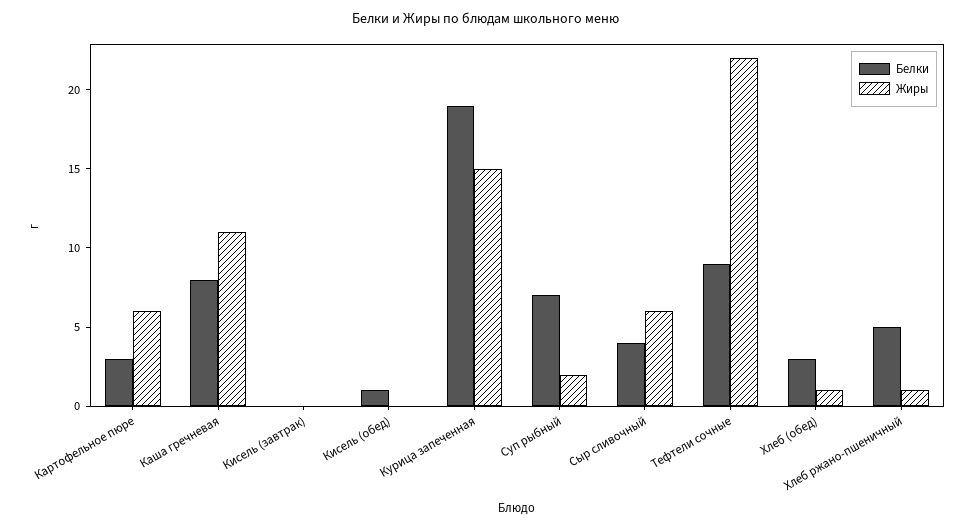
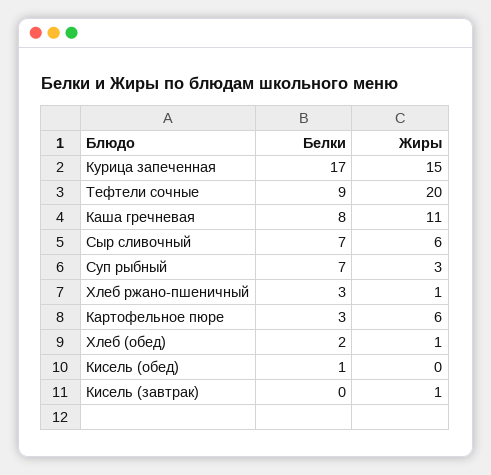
Жиры, Кисель (завтрак): 0 -> 1
Белки, Курица запеченная: 19 -> 17
Жиры, Суп рыбный: 2 -> 3
Белки, Сыр сливочный: 4 -> 7
Жиры, Тефтели сочные: 22 -> 20
Белки, Хлеб (обед): 3 -> 2
Белки, Хлеб ржано-пшеничный: 5 -> 3

